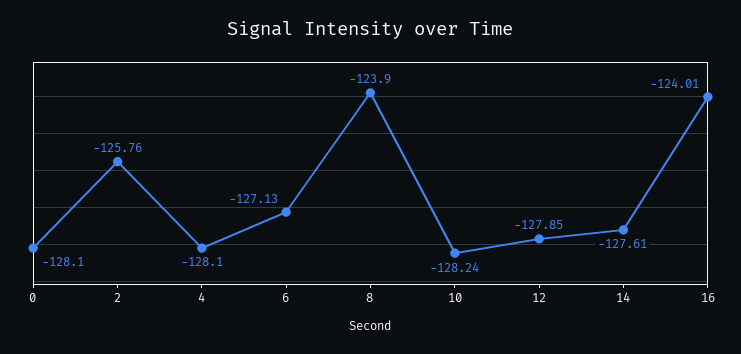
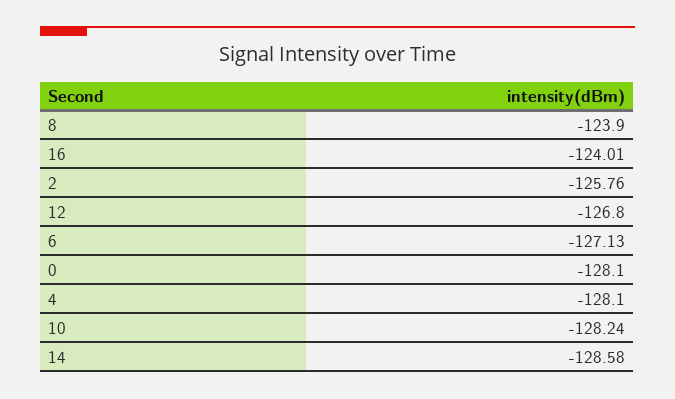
12: -127.85 -> -126.8
14: -127.61 -> -128.58

